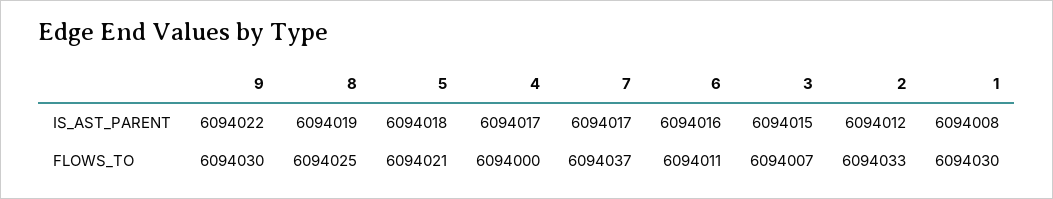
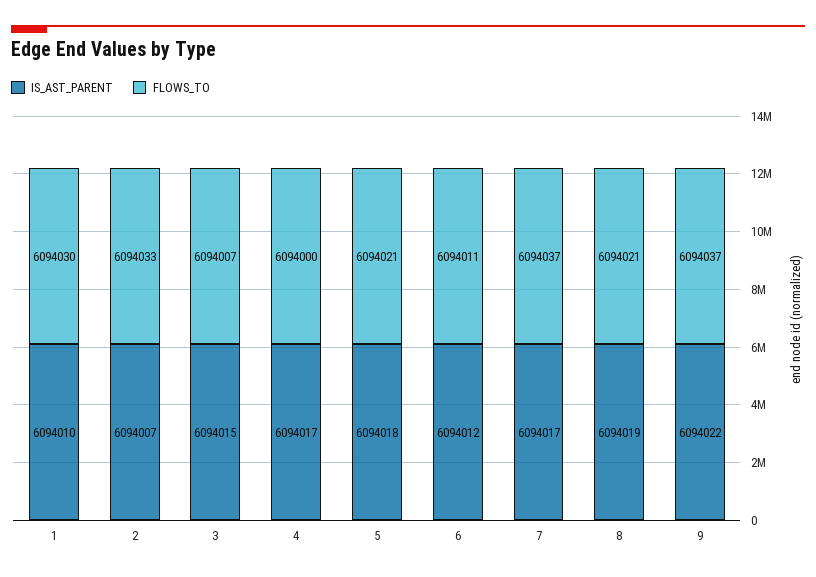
IS_AST_PARENT, 6: 6094016 -> 6094012
IS_AST_PARENT, 2: 6094012 -> 6094007
IS_AST_PARENT, 1: 6094008 -> 6094010
FLOWS_TO, 9: 6094030 -> 6094037
FLOWS_TO, 8: 6094025 -> 6094021

